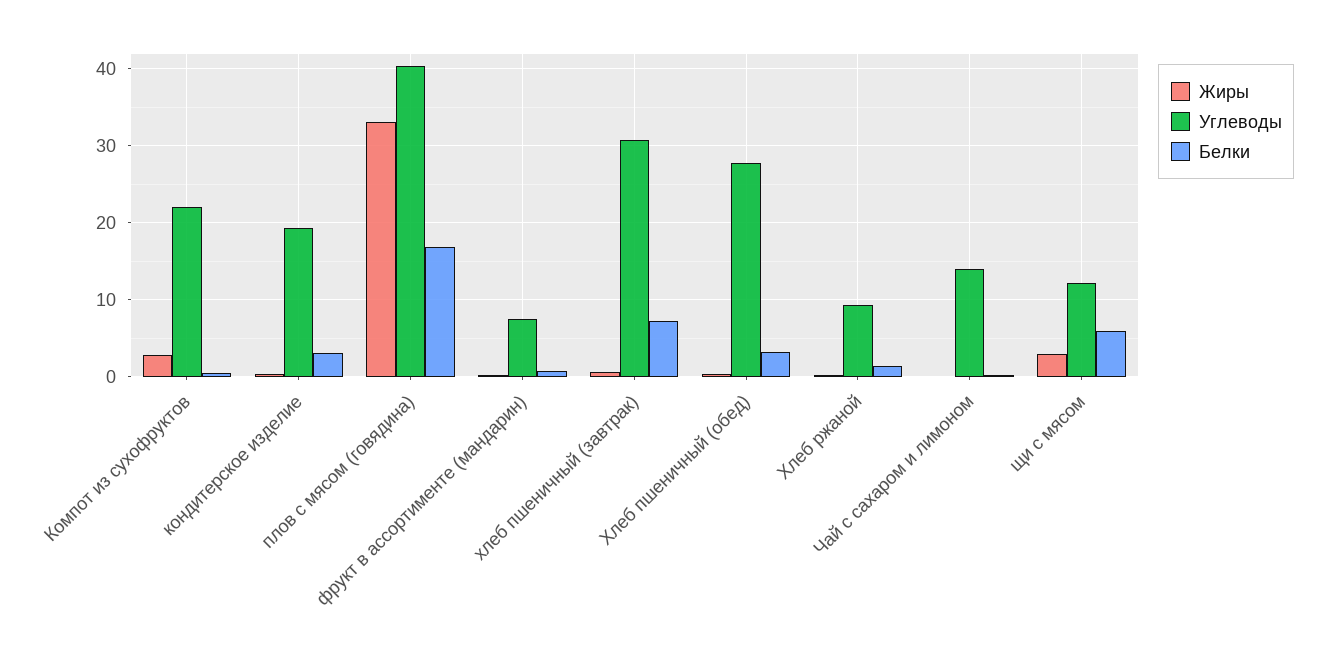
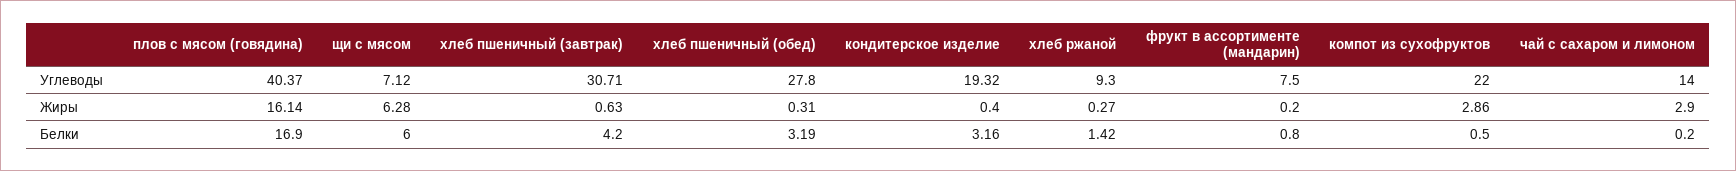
Жиры, плов с мясом (говядина): 33 -> 16.14
Белки, хлеб пшеничный (завтрак): 7 -> 4.2
Жиры, Чай с сахаром и лимоном: 0 -> 2.9
Жиры, щи с мясом: 3 -> 6.28
Углеводы, щи с мясом: 12 -> 7.12

